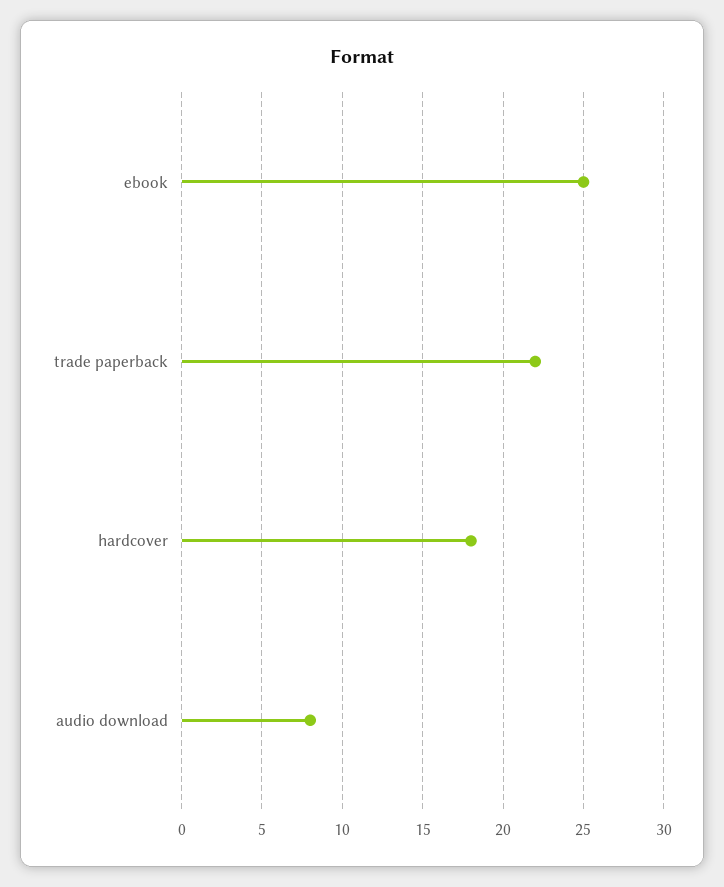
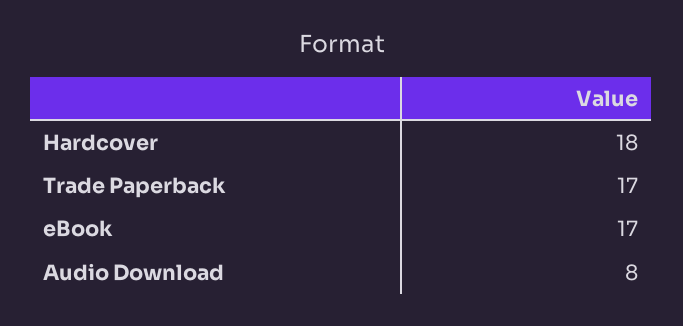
ebook: 25 -> 17
trade paperback: 22 -> 17

